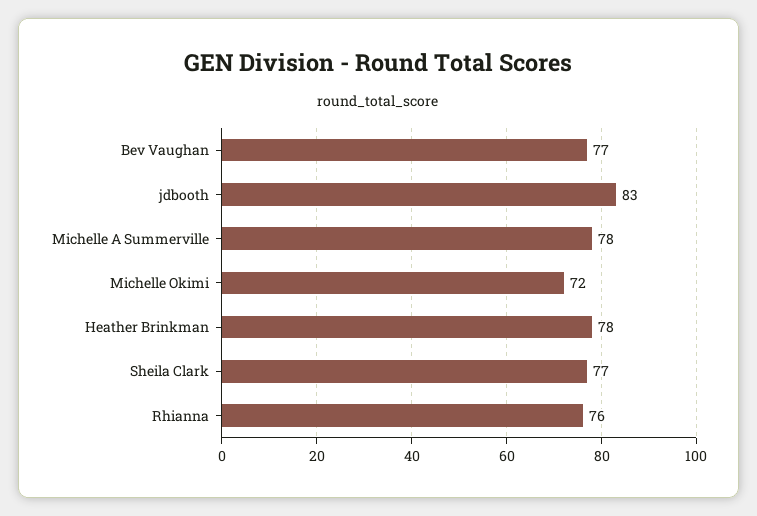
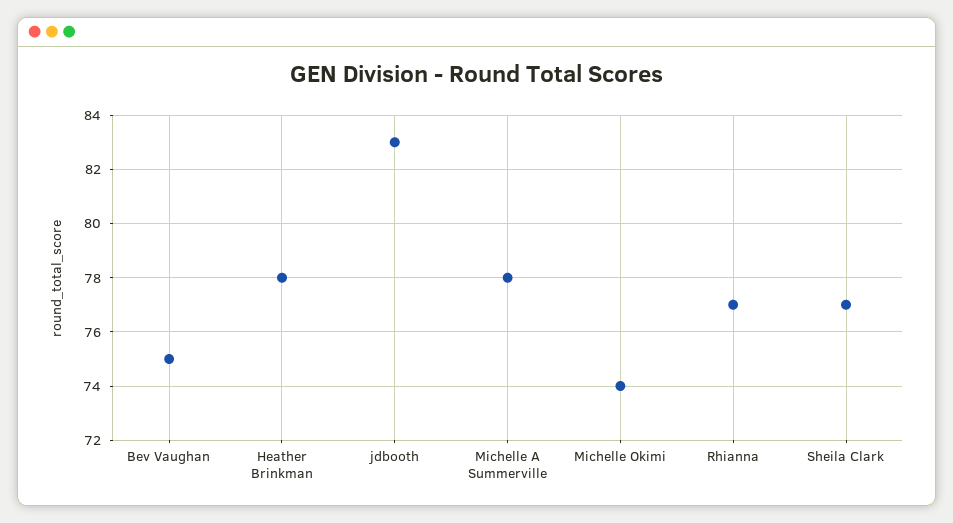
Bev Vaughan: 77 -> 75
Michelle Okimi: 72 -> 74
Rhianna: 76 -> 77

